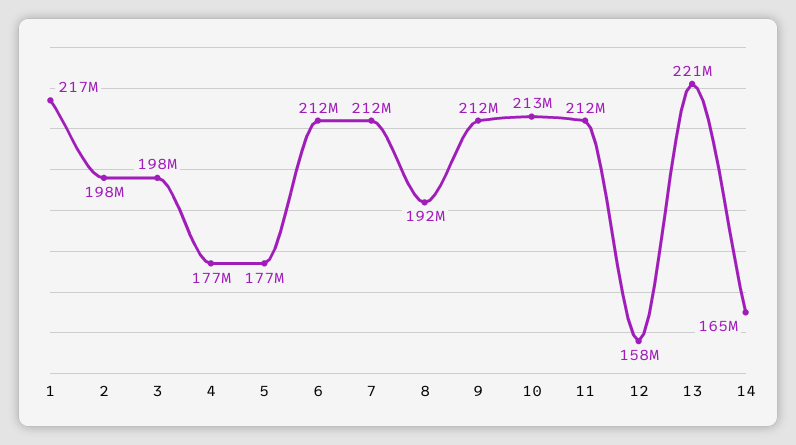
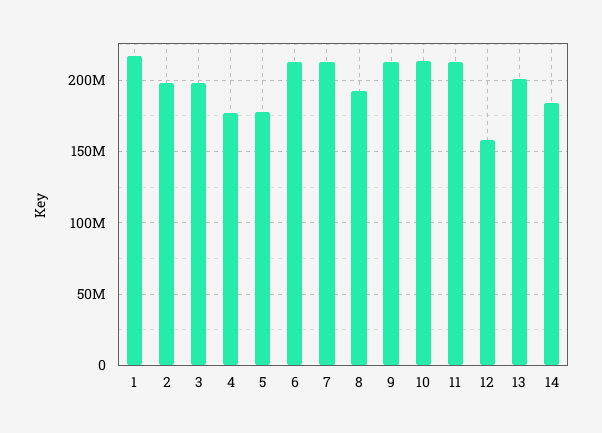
13: 221000000 -> 200000000
14: 165000000 -> 185000000

